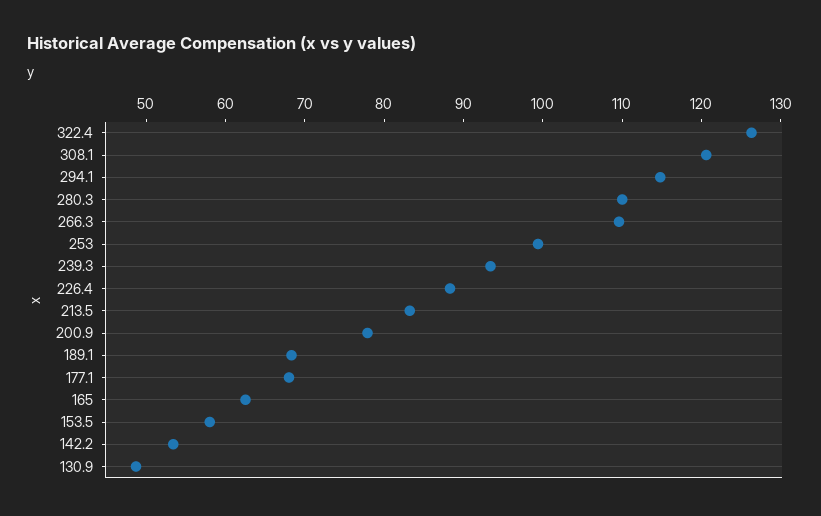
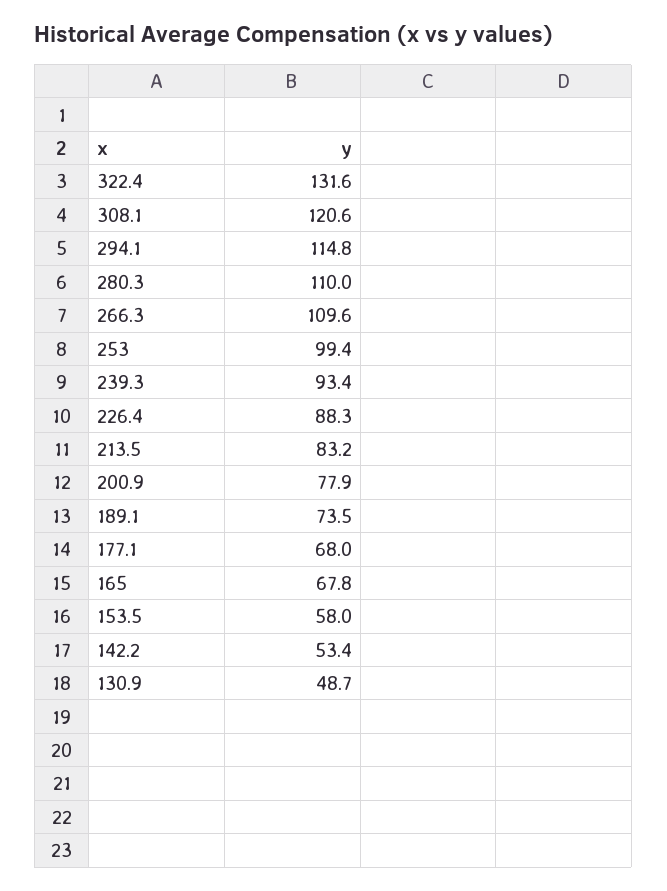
322.4: 126 -> 131.6
189.1: 68 -> 73.5
165: 62 -> 67.8

